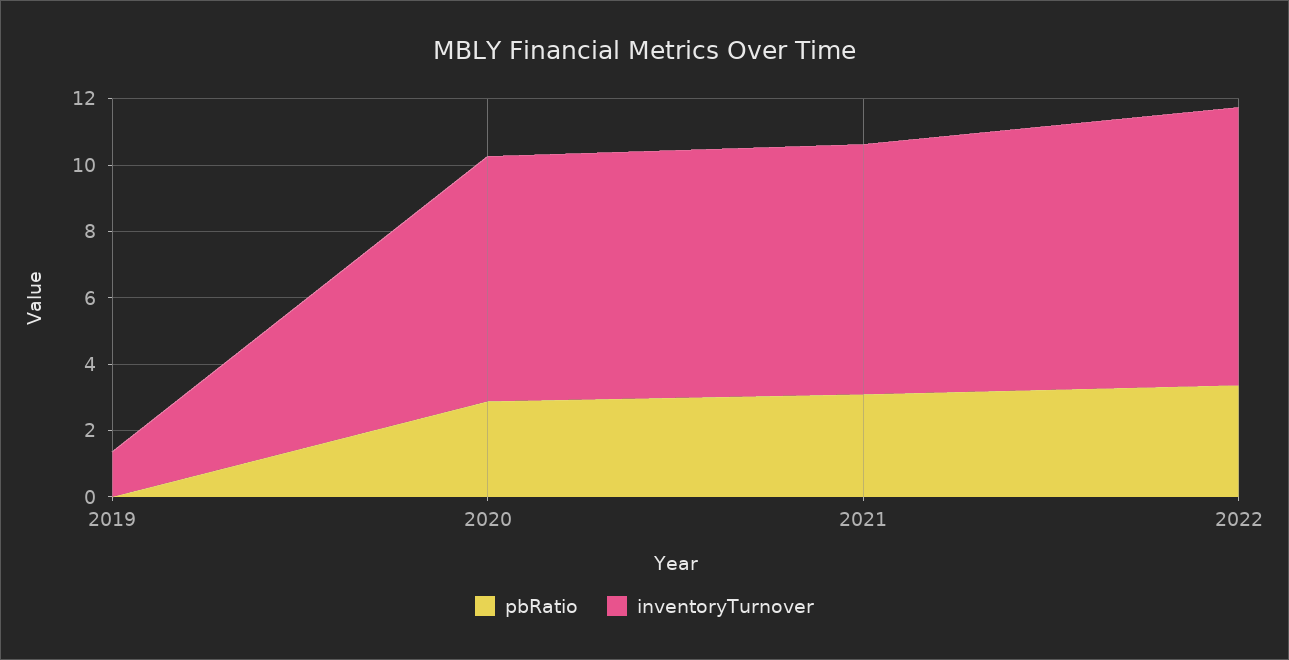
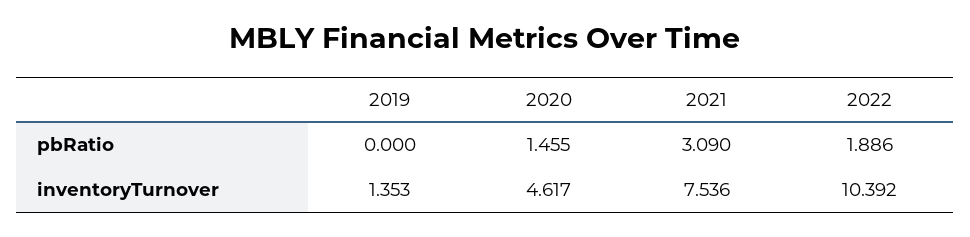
pbRatio, 2020: 3 -> 1.455
inventoryTurnover, 2020: 7.5 -> 4.617
pbRatio, 2022: 3.5 -> 1.886
inventoryTurnover, 2022: 8.5 -> 10.392

